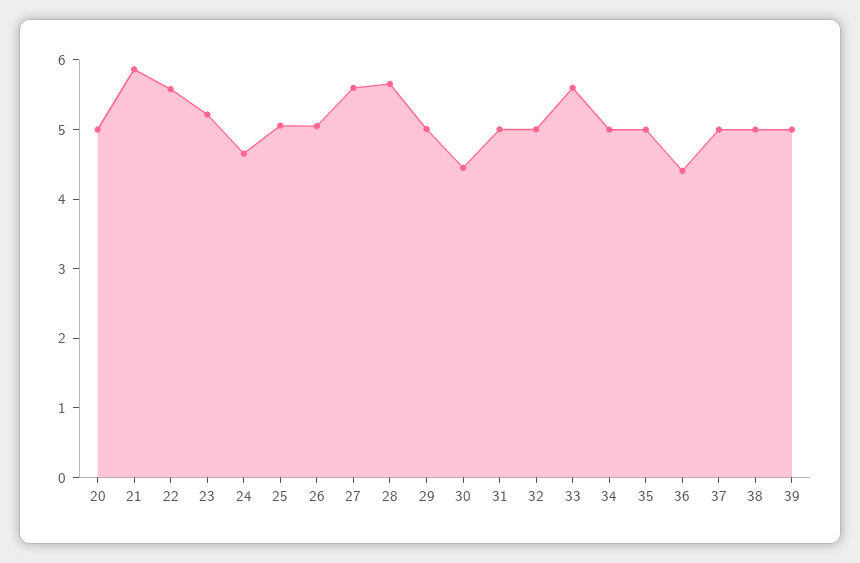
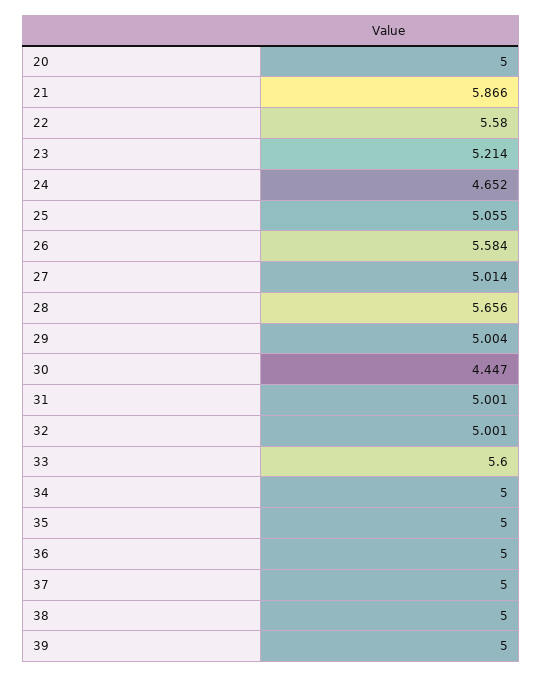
26: 5 -> 5.584
27: 5.6 -> 5.014
36: 4.4 -> 5

